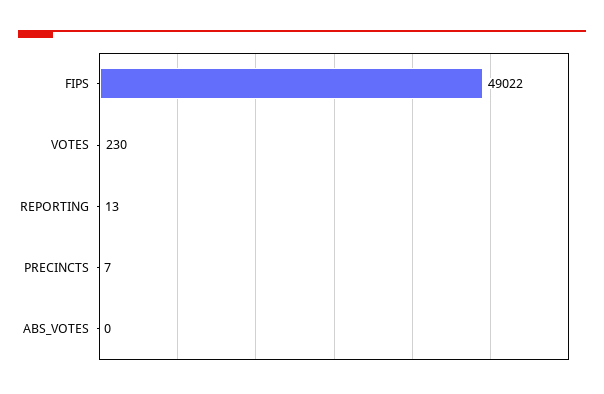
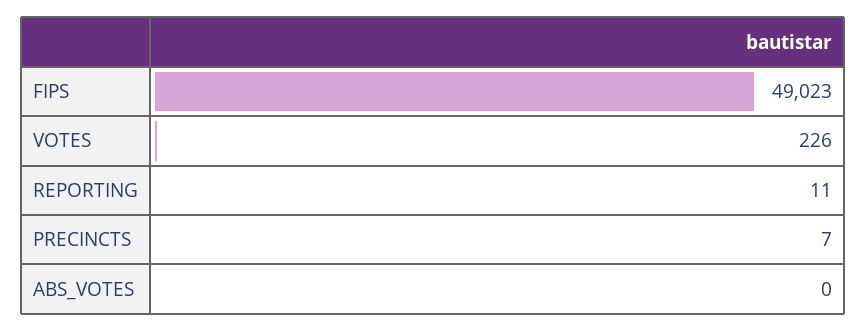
FIPS: 49022 -> 49023
VOTES: 230 -> 226
REPORTING: 13 -> 11

